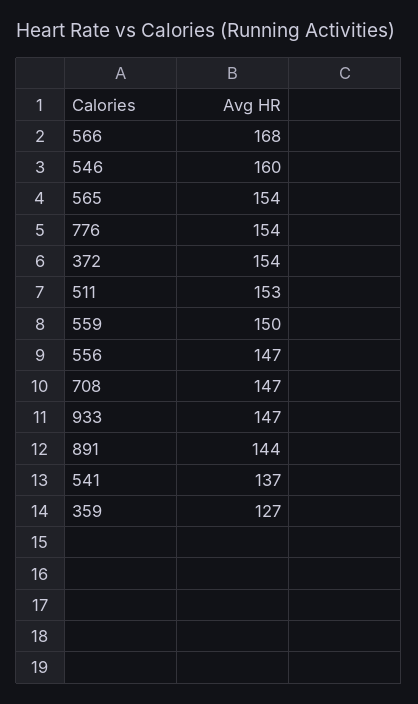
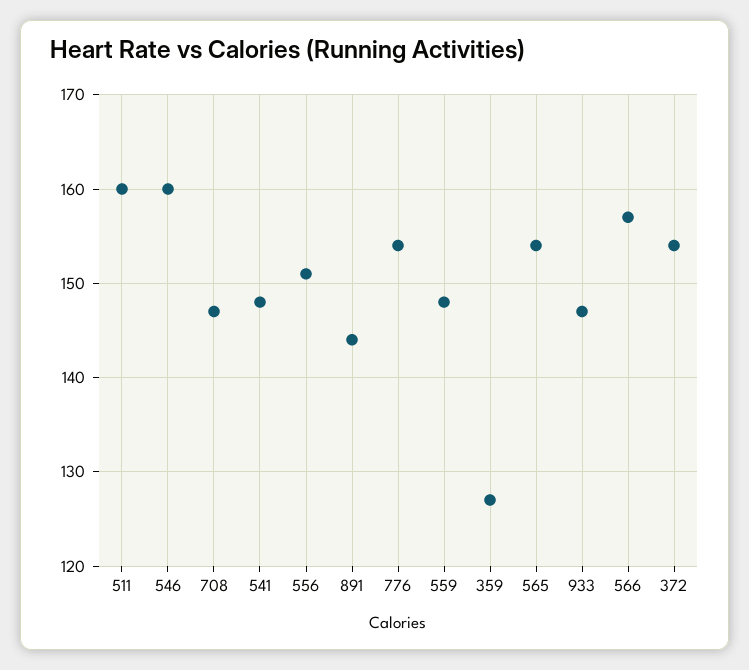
566: 168 -> 157
511: 153 -> 160
559: 150 -> 148
556: 147 -> 151
541: 137 -> 148

